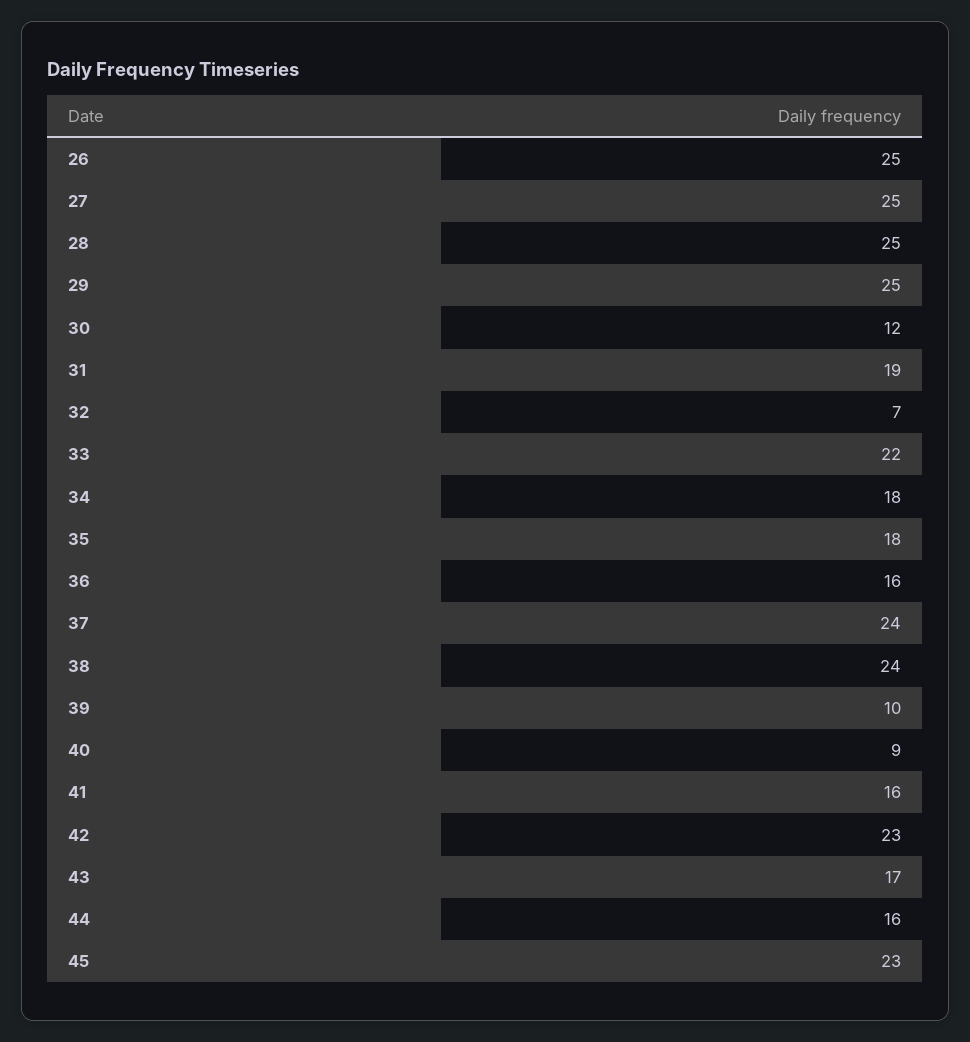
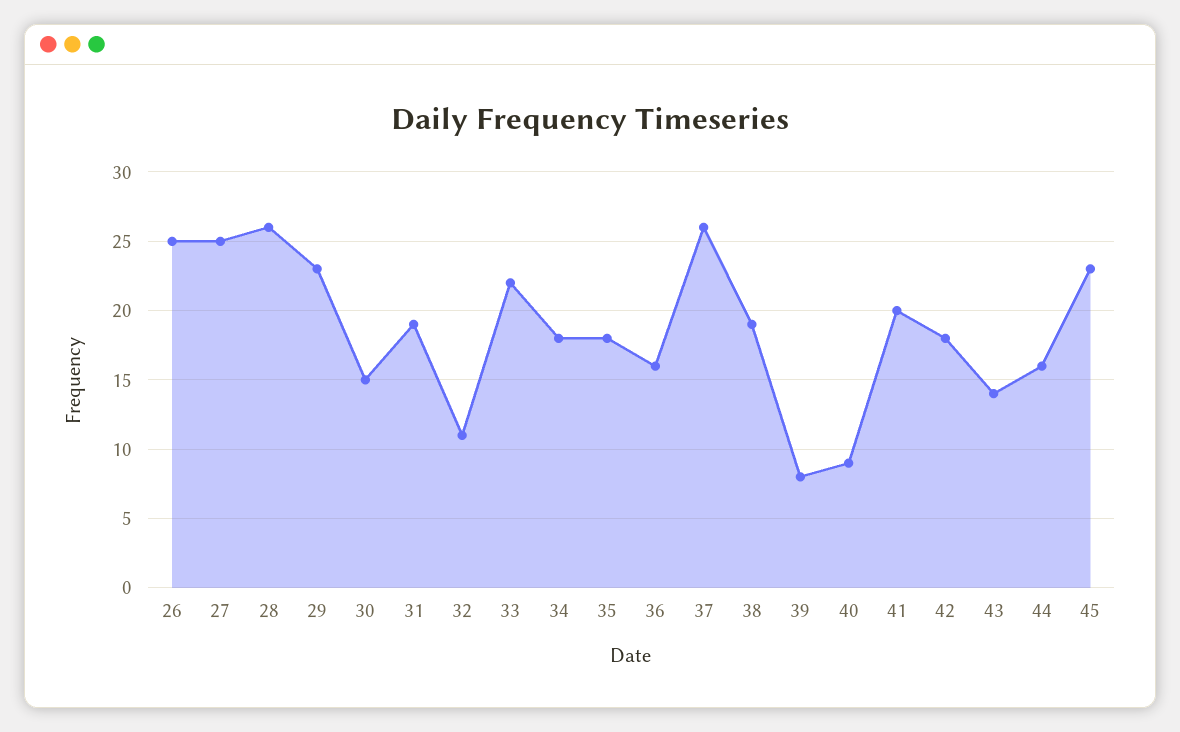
28: 25 -> 26
29: 25 -> 23
30: 12 -> 15
32: 7 -> 11
37: 24 -> 26
38: 24 -> 19
39: 10 -> 8
41: 16 -> 20
42: 23 -> 18
43: 17 -> 14

